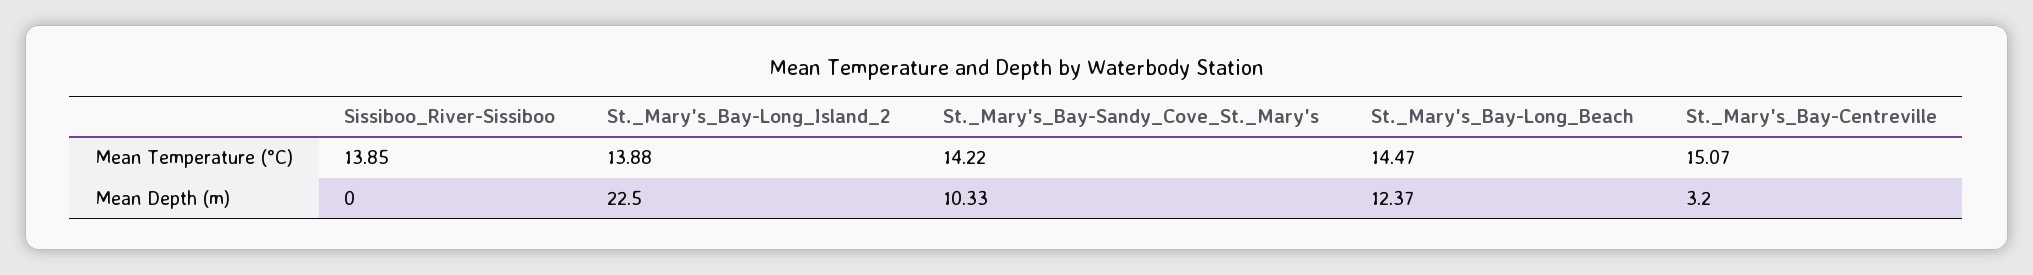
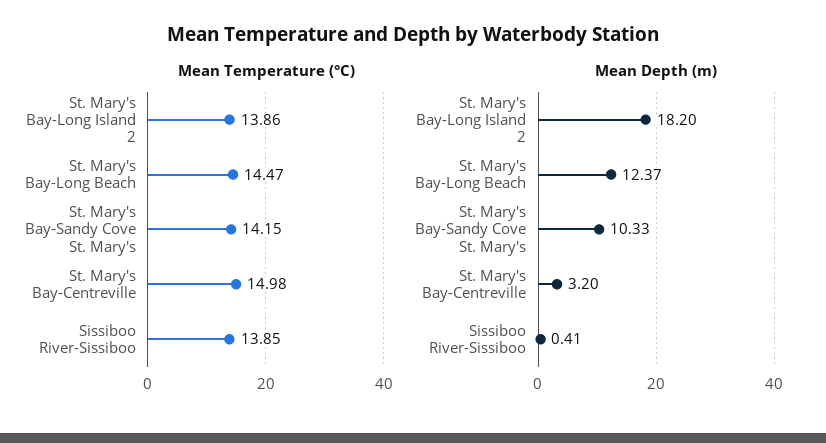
Mean Temperature (°C), St._Mary's_Bay-Long_Island_2: 13.88 -> 13.86
Mean Temperature (°C), St._Mary's_Bay-Sandy_Cove_St._Mary's: 14.22 -> 14.15
Mean Temperature (°C), St._Mary's_Bay-Centreville: 15.07 -> 14.98
Mean Depth (m), Sissiboo_River-Sissiboo: 0 -> 0.41
Mean Depth (m), St._Mary's_Bay-Long_Island_2: 22.5 -> 18.2

